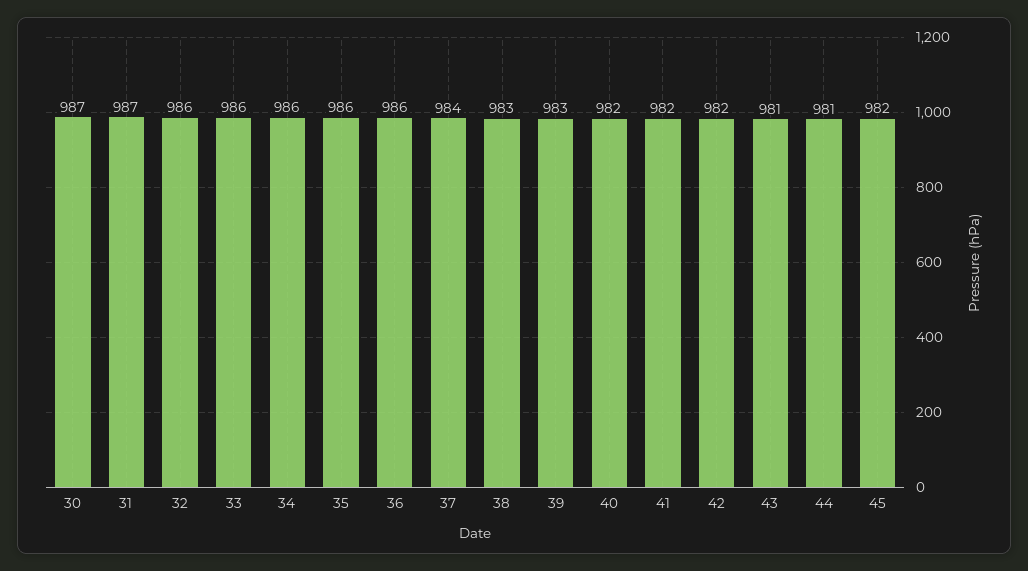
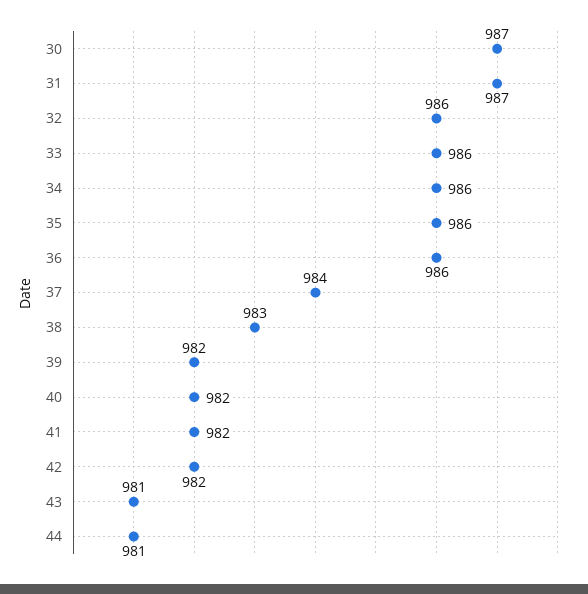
39: 983 -> 982
45: 982 -> none

